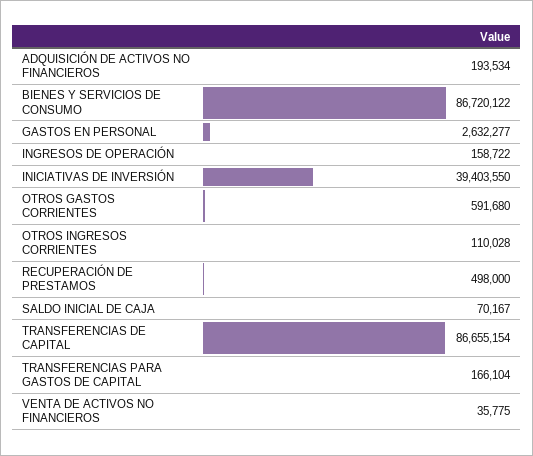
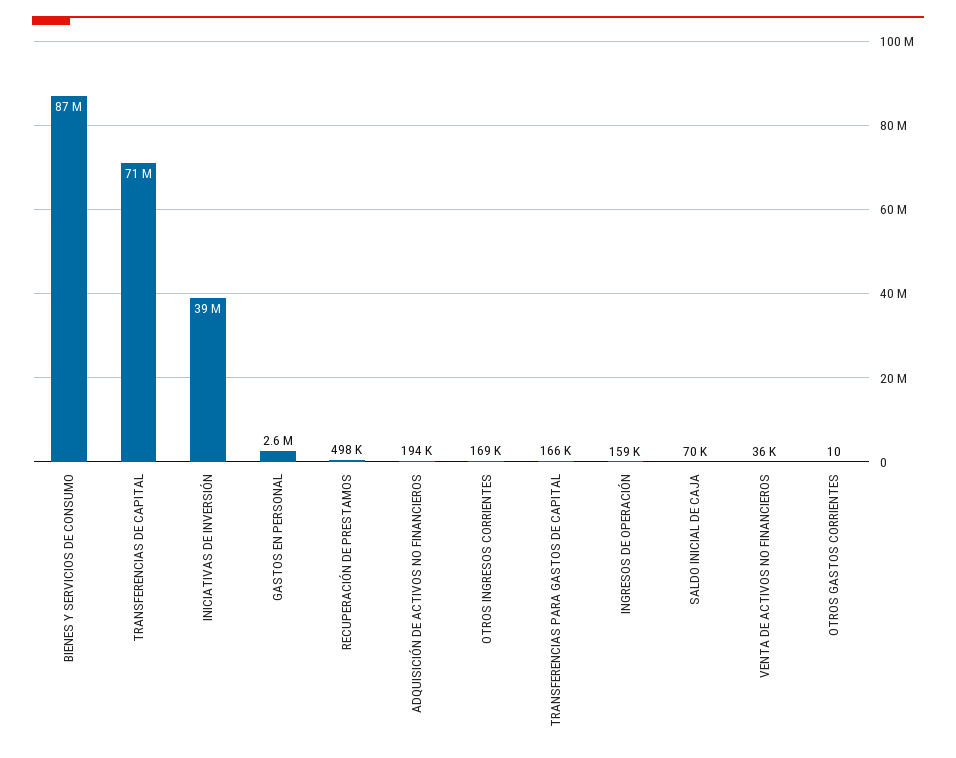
OTROS GASTOS CORRIENTES: 591680 -> 10
OTROS INGRESOS CORRIENTES: 110028 -> 169000
TRANSFERENCIAS DE CAPITAL: 86655154 -> 71000000

